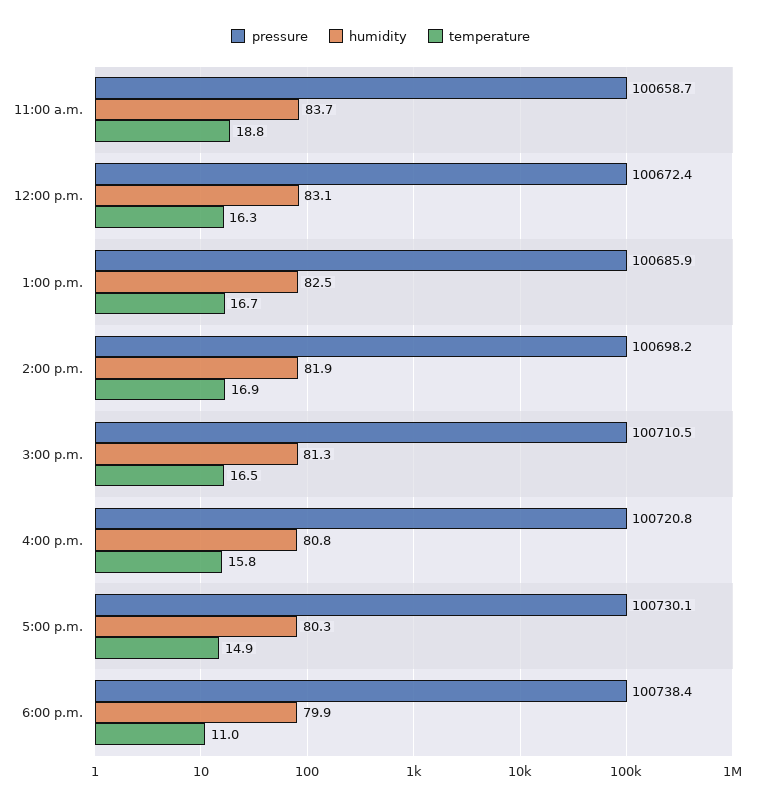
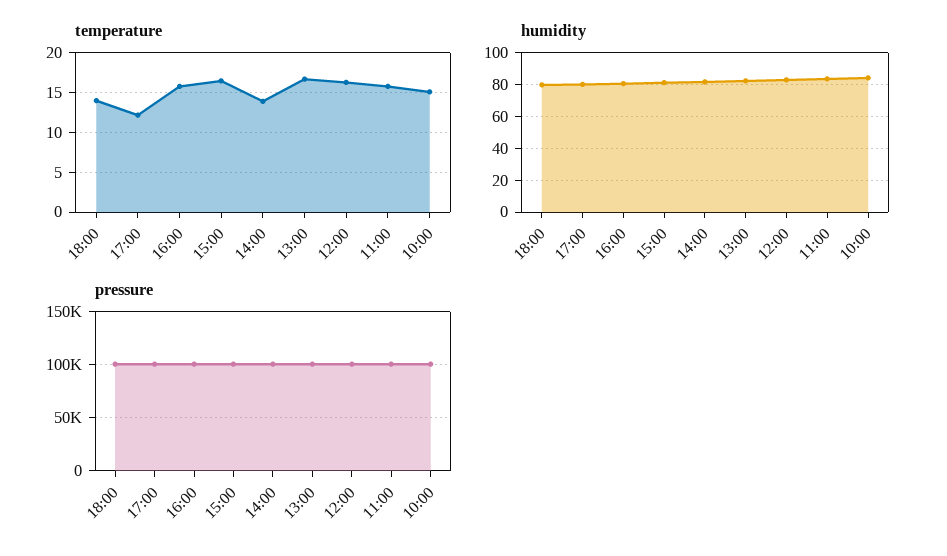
temperature, 11:00 a.m.: 18.8 -> 16
temperature, 2:00 p.m.: 16.9 -> 14
temperature, 5:00 p.m.: 14.9 -> 12
temperature, 6:00 p.m.: 11 -> 14
temperature, 10:00: none -> 15
humidity, 10:00: none -> 85
pressure, 10:00: none -> 100000

